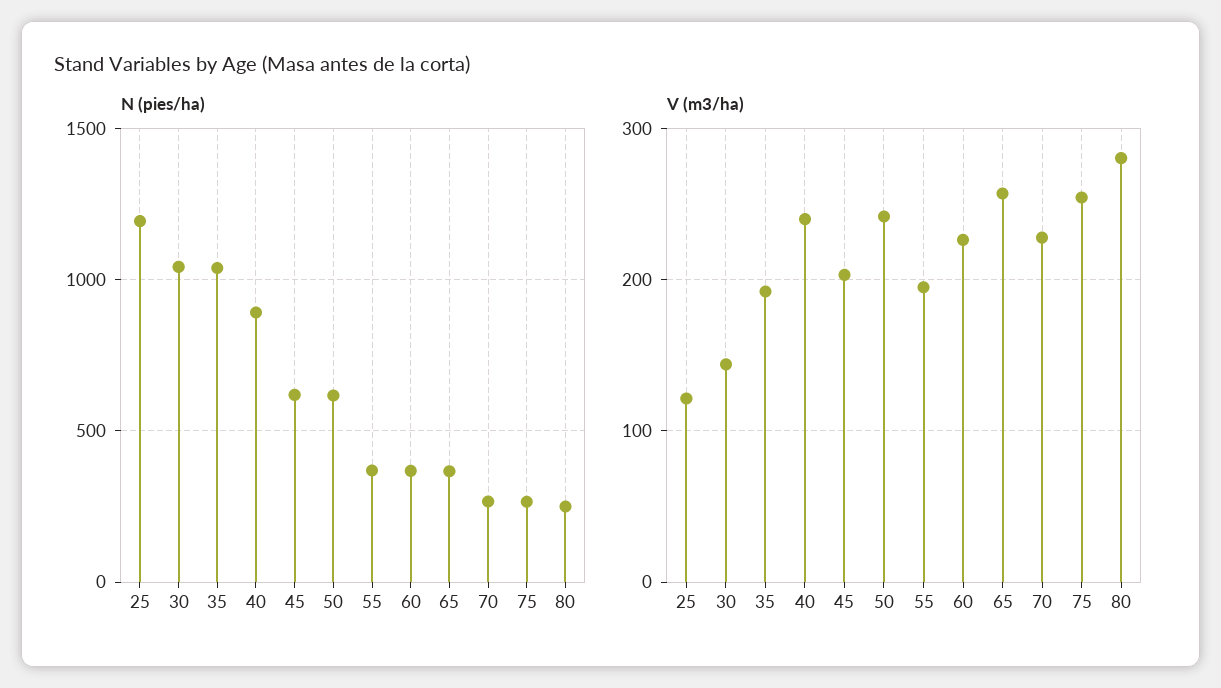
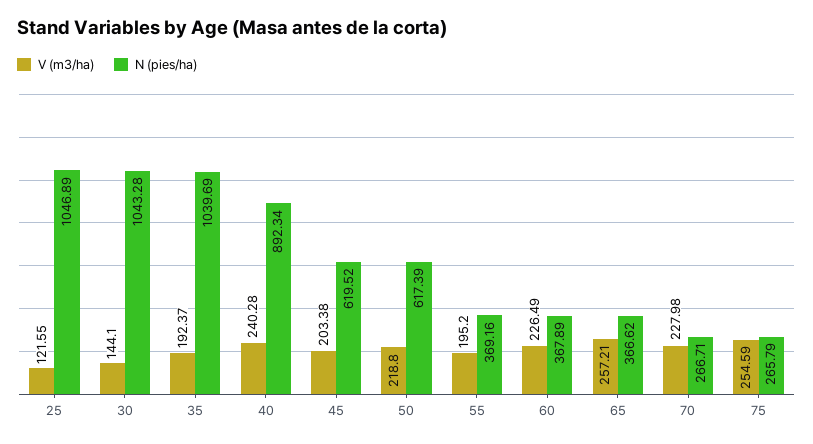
N (pies/ha), 25: 1200 -> 1046.89
N (pies/ha), 80: 250 -> none
V (m3/ha), 50: 240 -> 218.8
V (m3/ha), 80: 280 -> none

